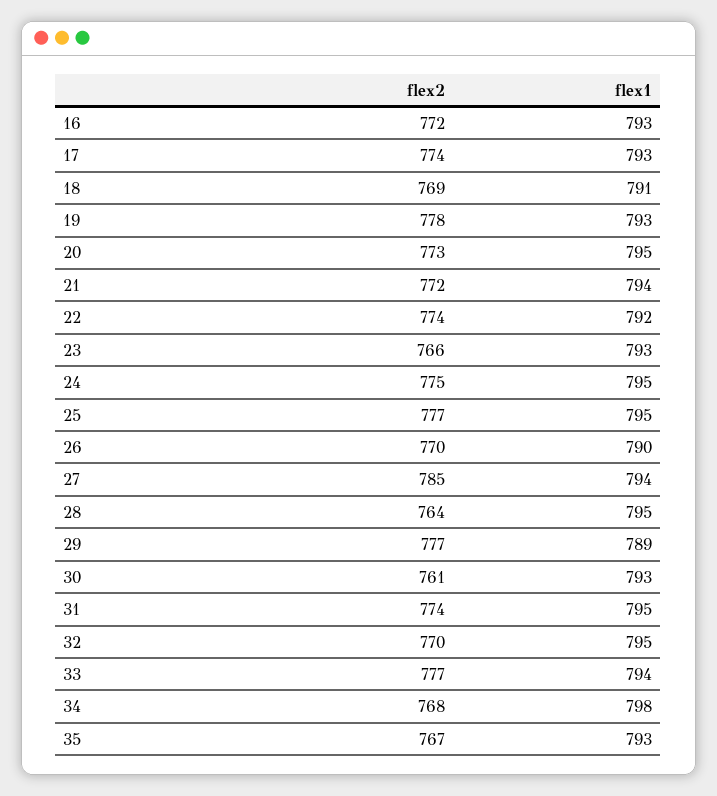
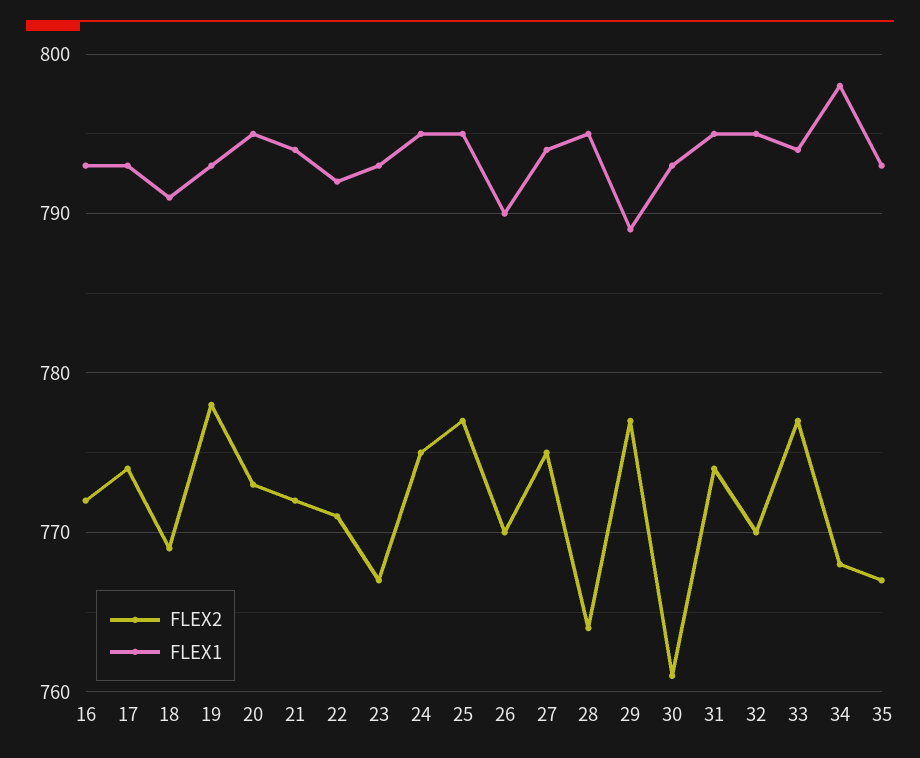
flex2, 22: 774 -> 771
flex2, 23: 766 -> 767
flex2, 27: 785 -> 775

